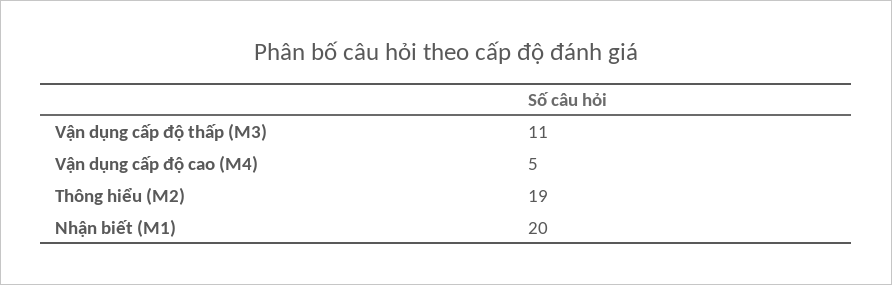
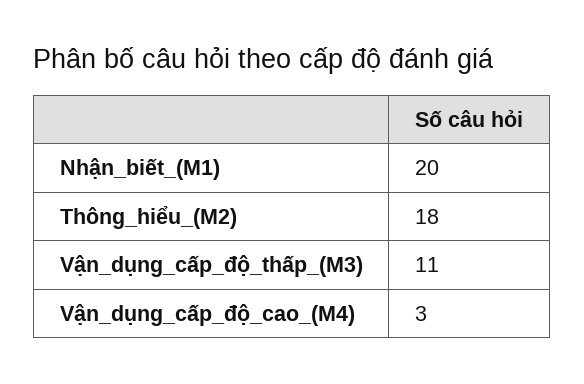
Vận dụng cấp độ cao (M4): 5 -> 3
Thông hiểu (M2): 19 -> 18

